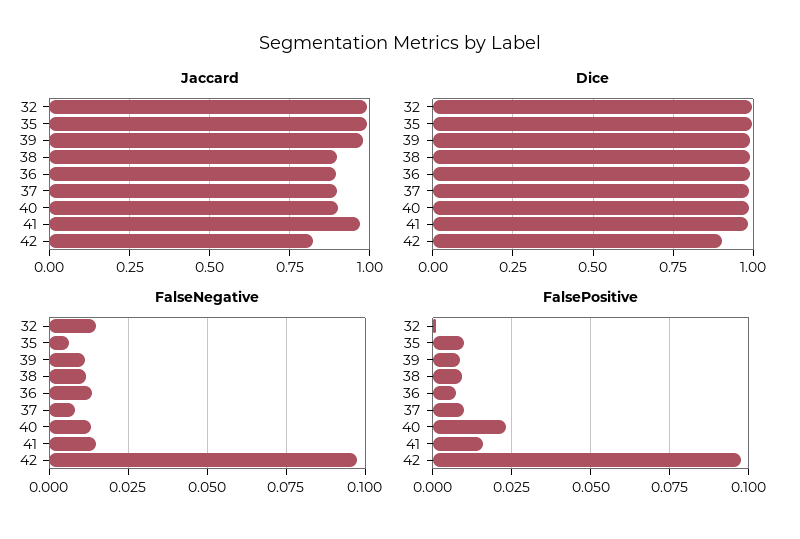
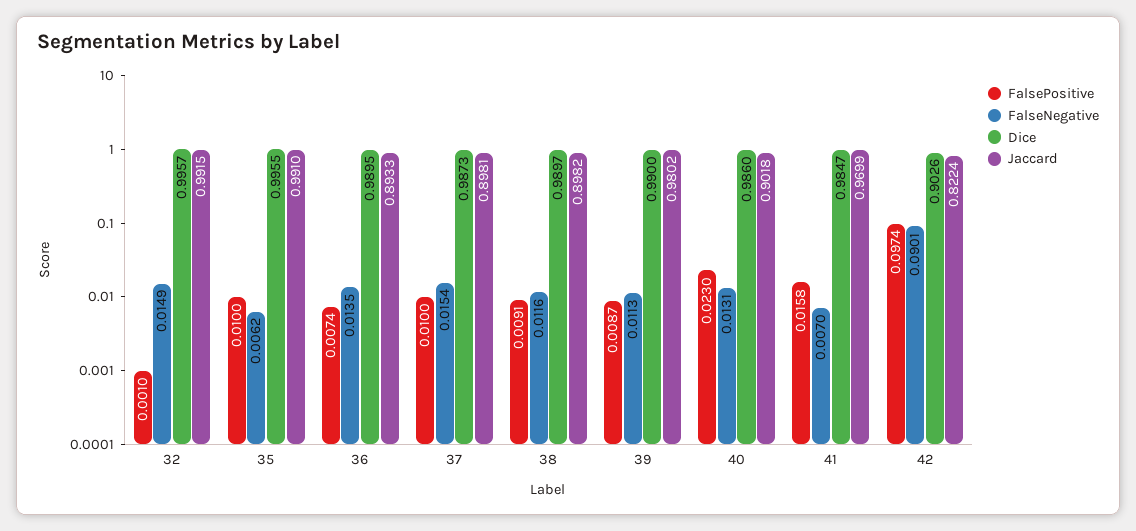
FalseNegative, 37: 0.0075 -> 0.0154
FalseNegative, 41: 0.015 -> 0.007
FalseNegative, 42: 0.0975 -> 0.0901

